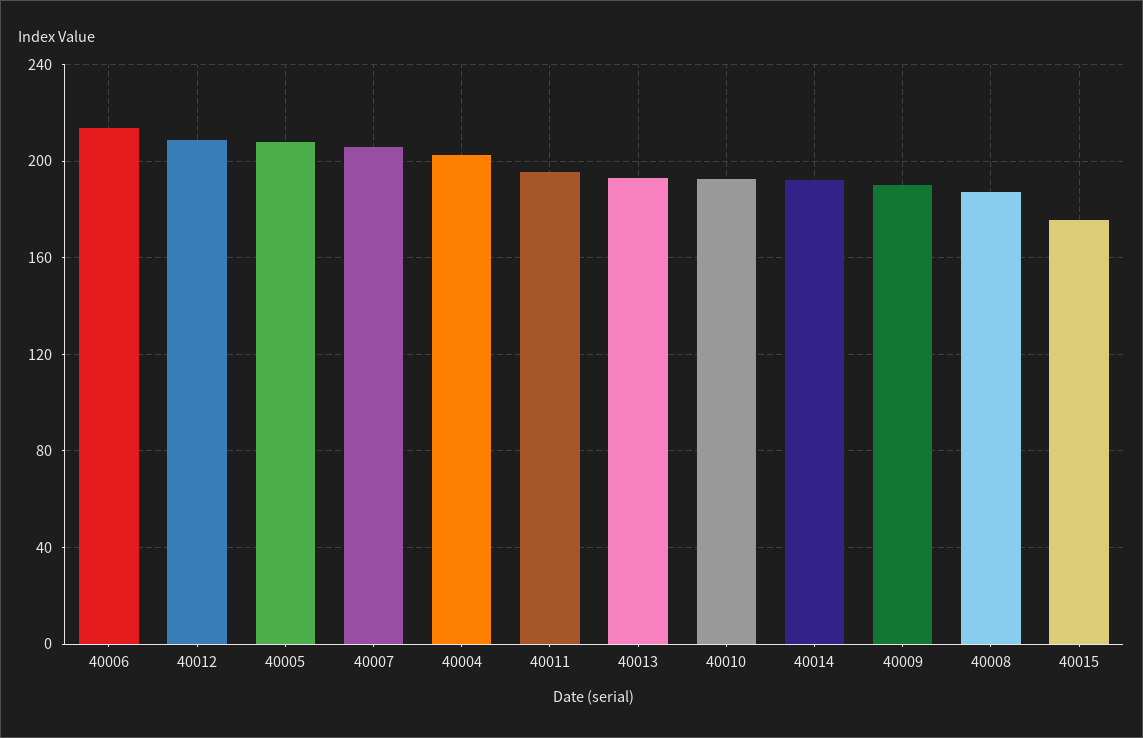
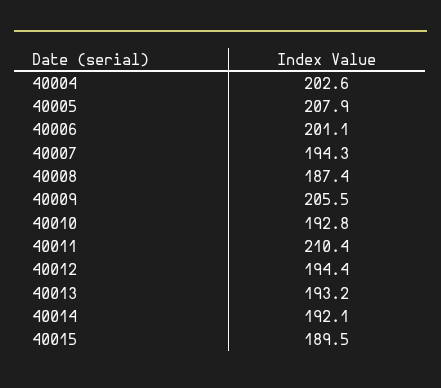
40006: 215 -> 201.1
40012: 210 -> 194.4
40007: 205 -> 194.3
40011: 195 -> 210.4
40009: 190 -> 205.5
40015: 175 -> 189.5

